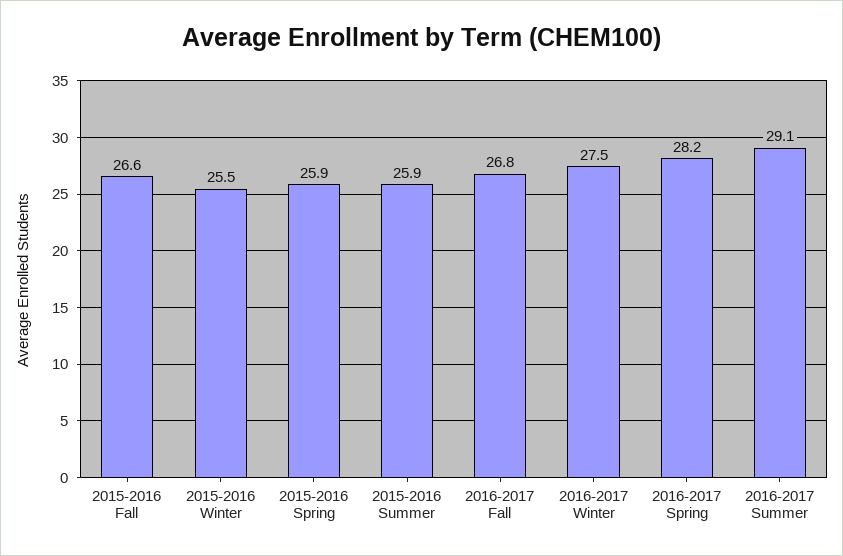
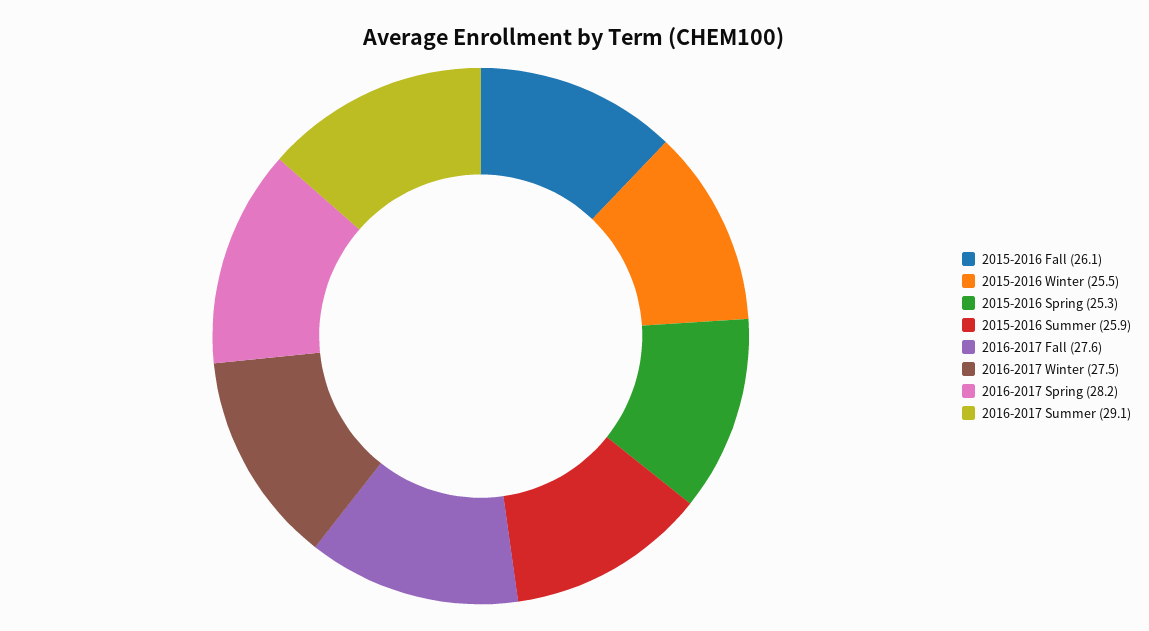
2015-2016 Fall: 26.6 -> 26.1
2015-2016 Spring: 25.9 -> 25.3
2016-2017 Fall: 26.8 -> 27.6

